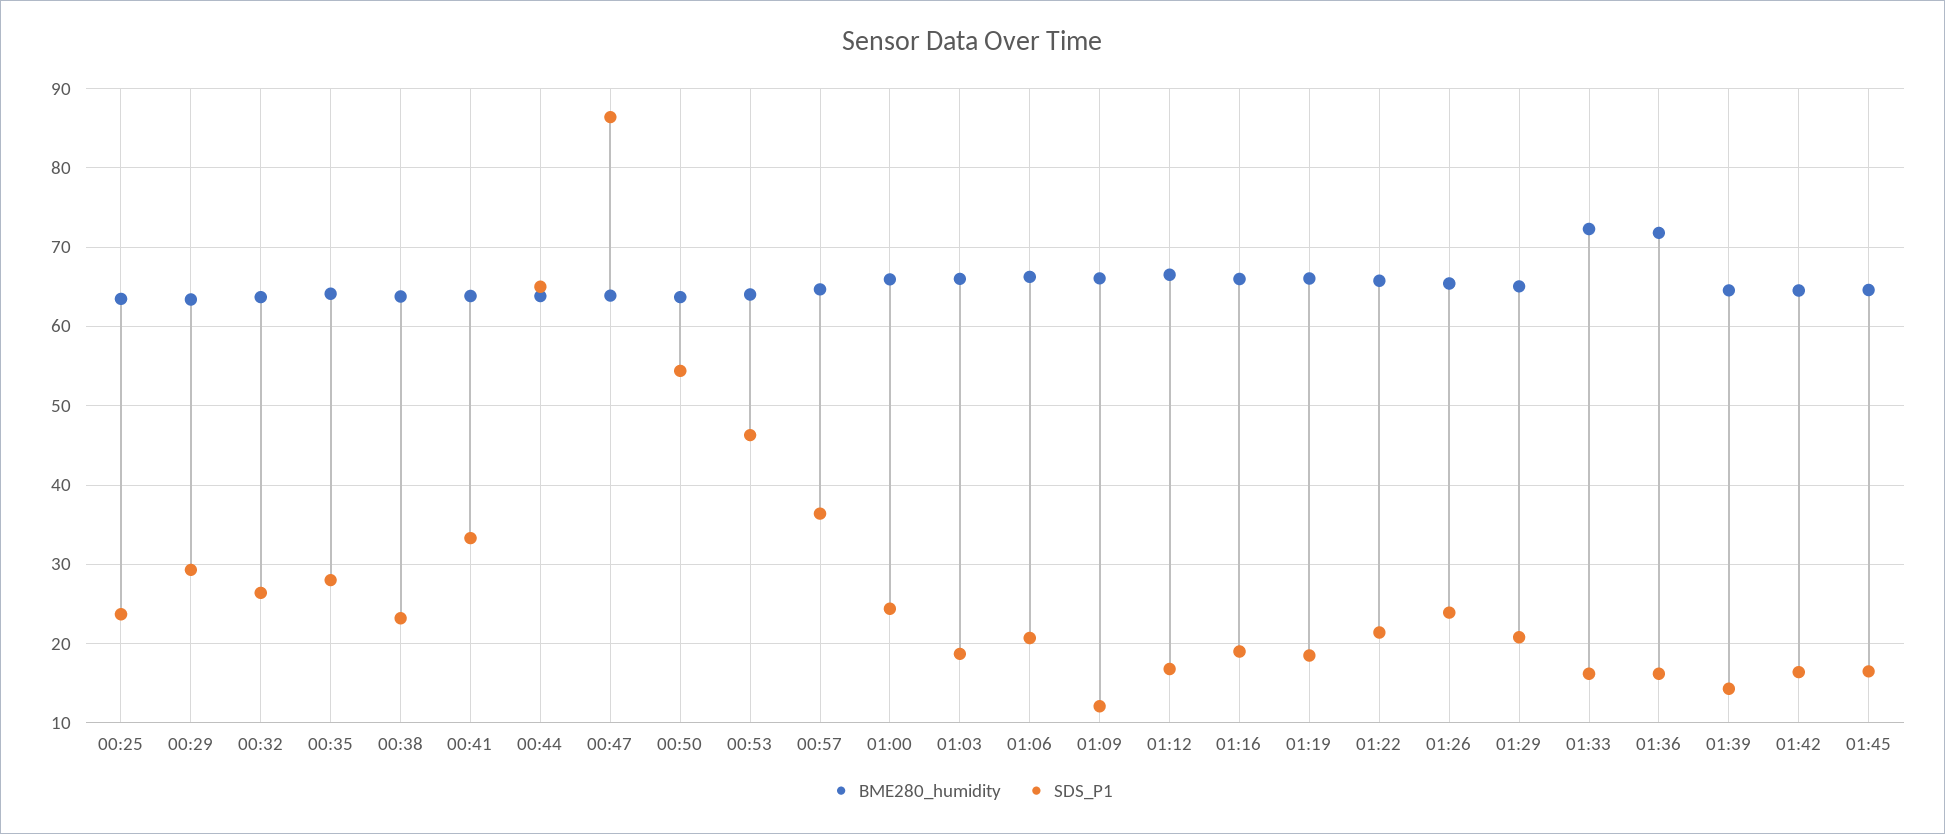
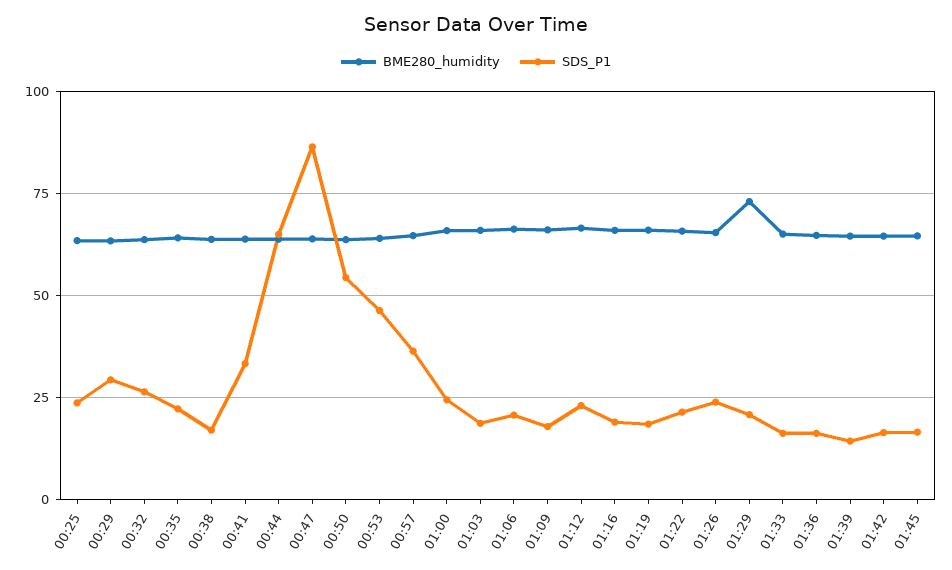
SDS_P1, 00:35: 28 -> 22.5
SDS_P1, 00:38: 23 -> 17.5
SDS_P1, 01:09: 12 -> 17.5
SDS_P1, 01:12: 17 -> 22.5
BME280_humidity, 01:29: 65 -> 72.5
BME280_humidity, 01:33: 72 -> 65
BME280_humidity, 01:36: 72 -> 65

